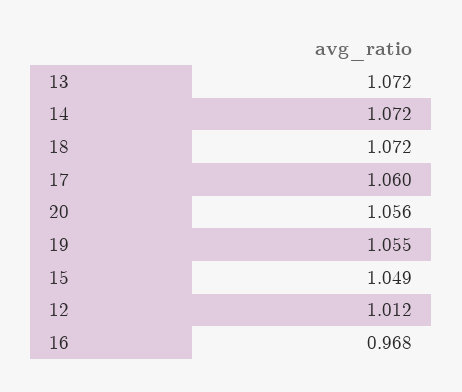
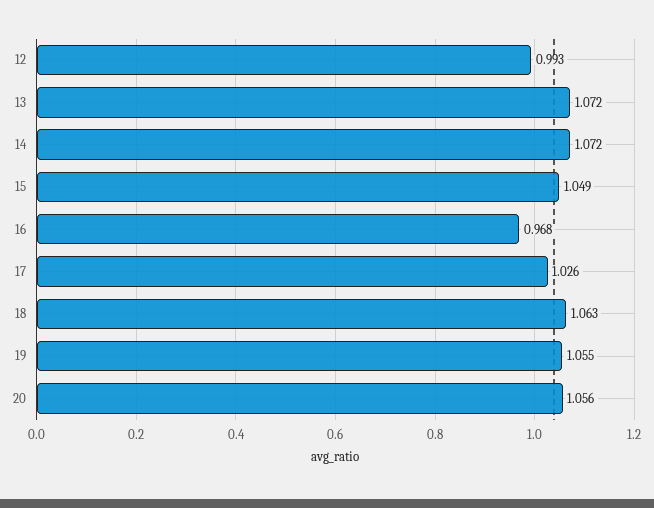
18: 1.072 -> 1.063
17: 1.06 -> 1.026
12: 1.012 -> 0.993

